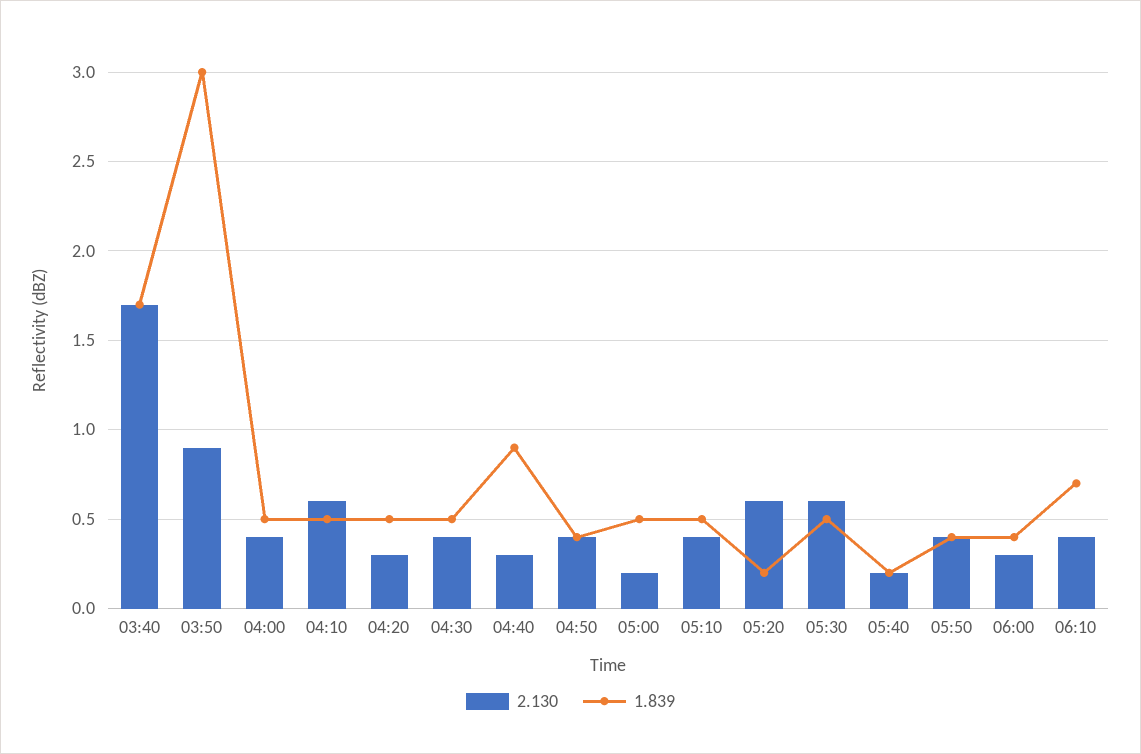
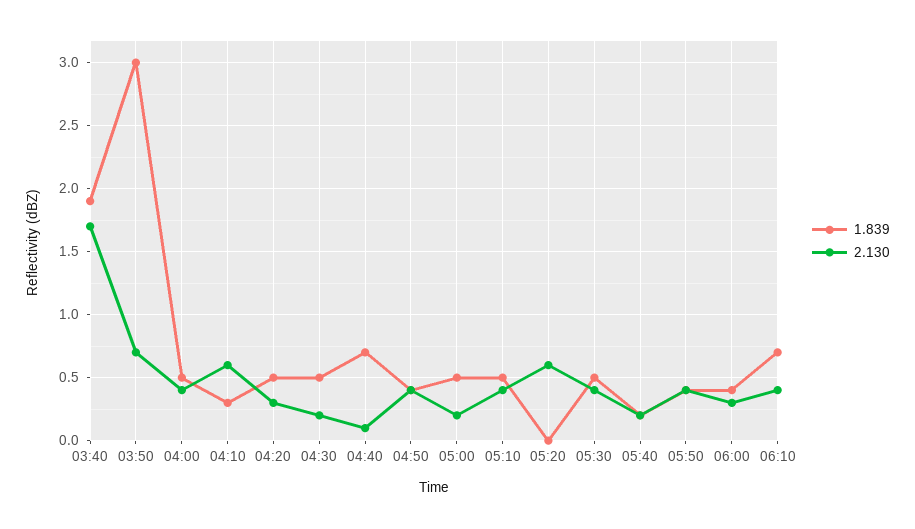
1.839, 03:40: 1.7 -> 1.9
2.130, 03:50: 0.9 -> 0.7
1.839, 04:10: 0.5 -> 0.3
2.130, 04:30: 0.4 -> 0.2
2.130, 04:40: 0.3 -> 0.1
1.839, 04:40: 0.9 -> 0.7
1.839, 05:20: 0.2 -> 0
2.130, 05:30: 0.6 -> 0.4

